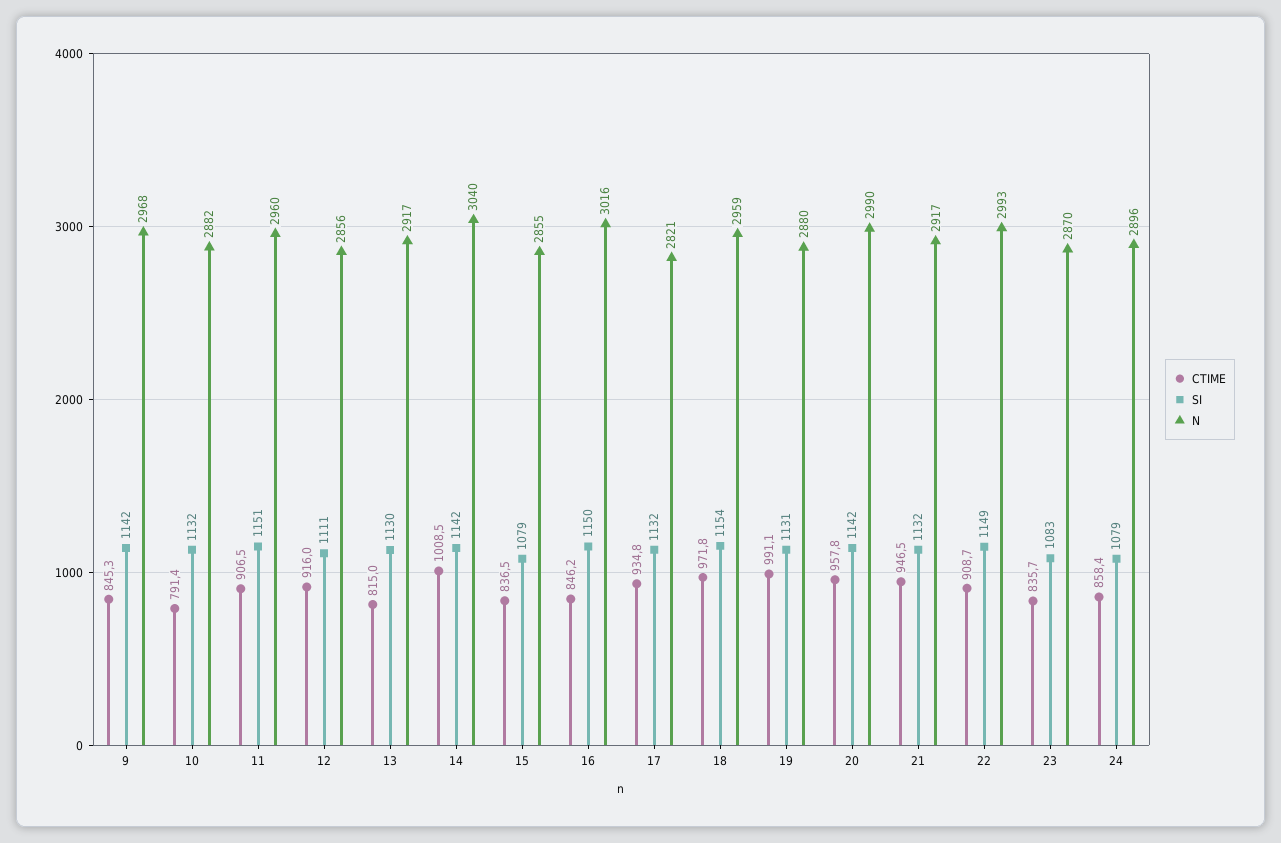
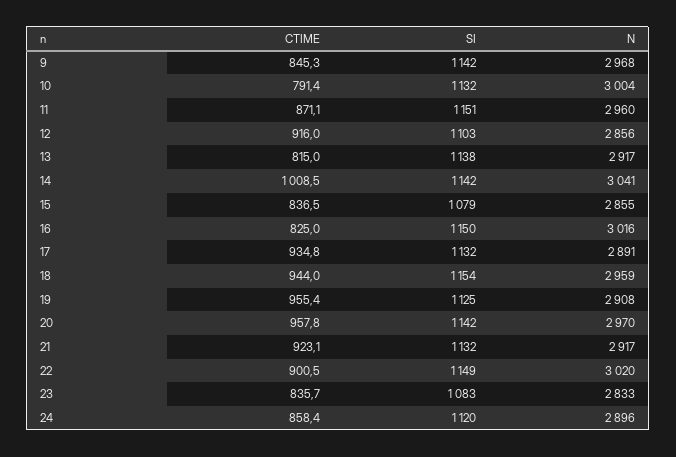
N, 10: 2882 -> 3004
CTIME, 11: 906.5 -> 871.1
SI, 12: 1111 -> 1103
SI, 13: 1130 -> 1138
N, 14: 3040 -> 3041
CTIME, 16: 846.2 -> 825
N, 17: 2821 -> 2891
CTIME, 18: 971.8 -> 944
CTIME, 19: 991.1 -> 955.4
SI, 19: 1131 -> 1125
N, 19: 2880 -> 2908
N, 20: 2990 -> 2970
CTIME, 21: 946.5 -> 923.1
CTIME, 22: 908.7 -> 900.5
N, 22: 2993 -> 3020
N, 23: 2870 -> 2833
SI, 24: 1079 -> 1120

